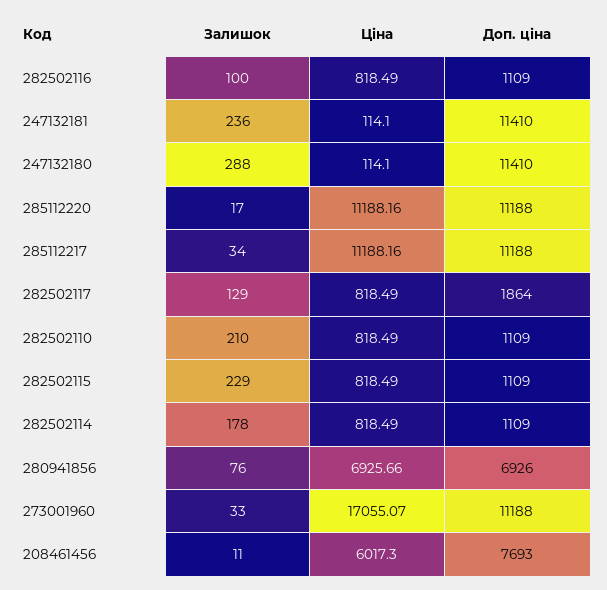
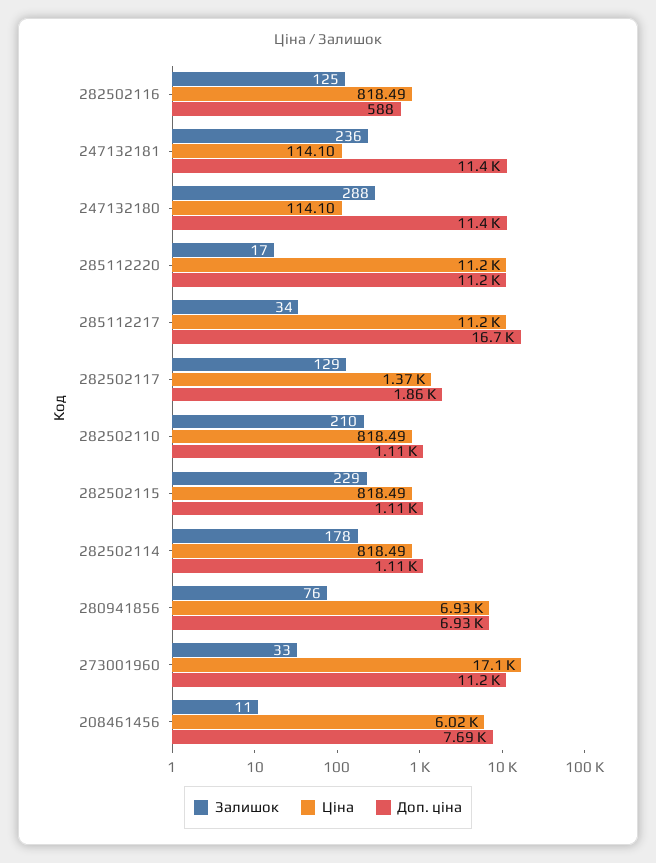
Залишок, 282502116: 100 -> 125
Доп. ціна, 282502116: 1109 -> 588
Доп. ціна, 285112217: 11188 -> 16700
Ціна, 282502117: 818.49 -> 1370

